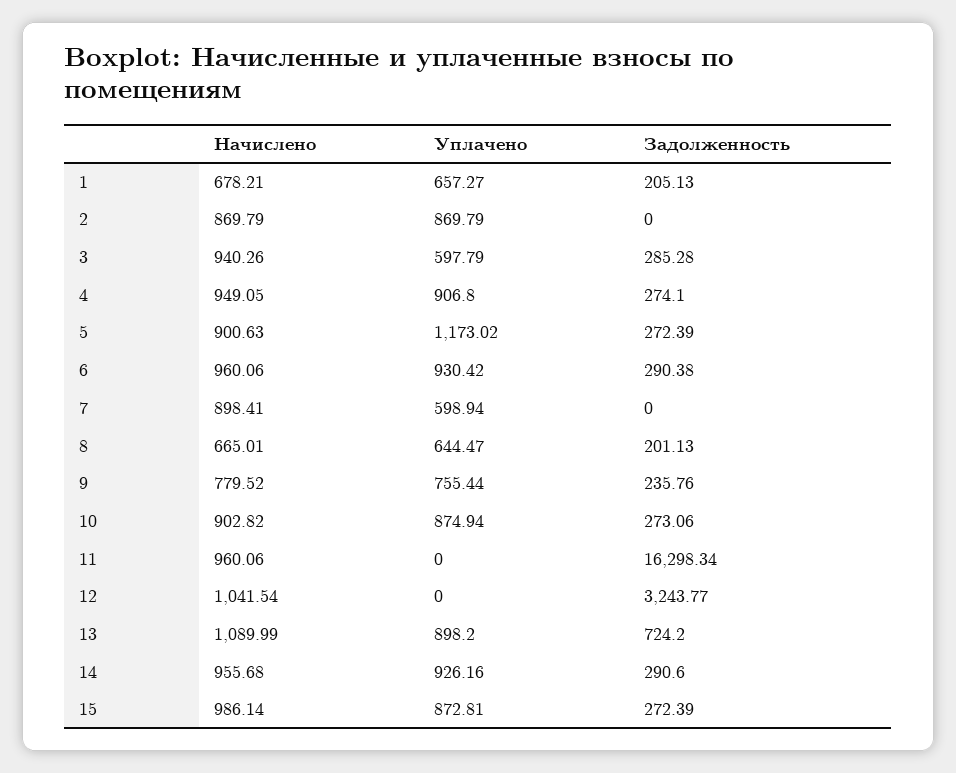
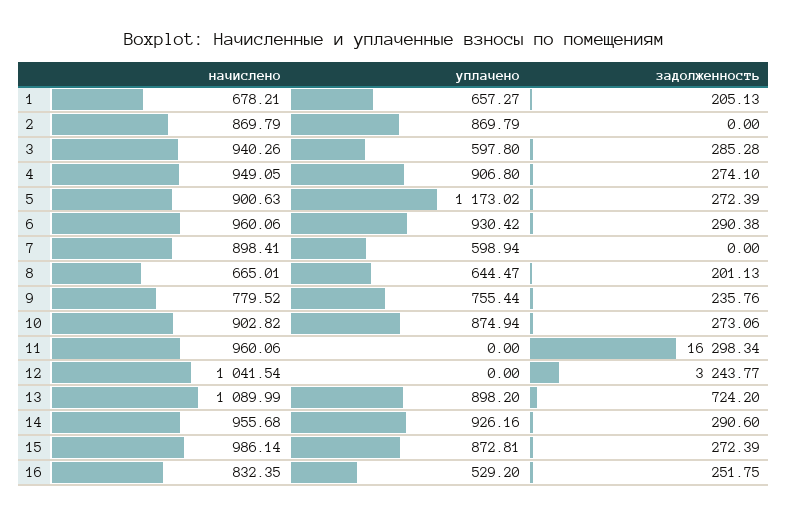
Уплачено, 3: 597.79 -> 597.8
Начислено, 16: none -> 832.35
Уплачено, 16: none -> 529.2
Задолженность, 16: none -> 251.75

